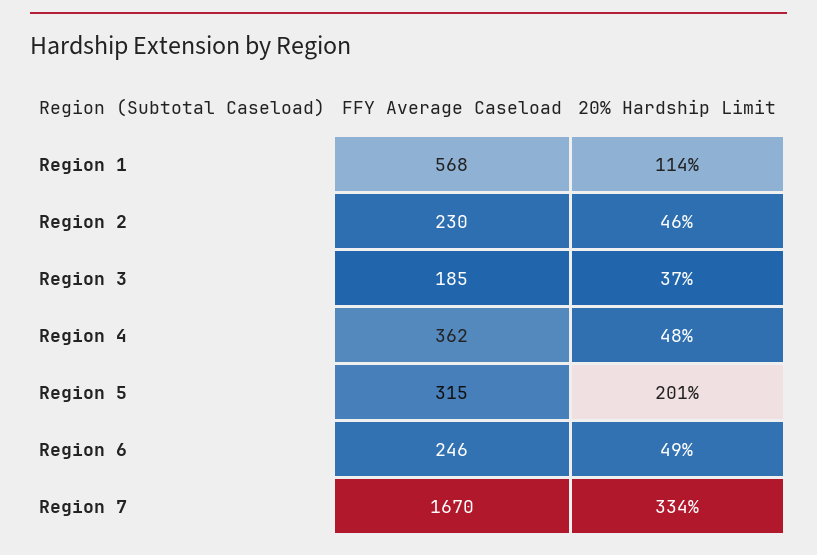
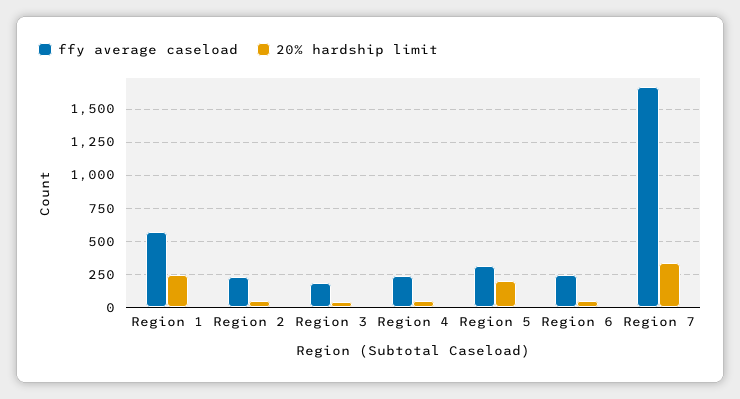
20% Hardship Limit, Region 1: 114 -> 250
FFY Average Caseload, Region 4: 362 -> 250

